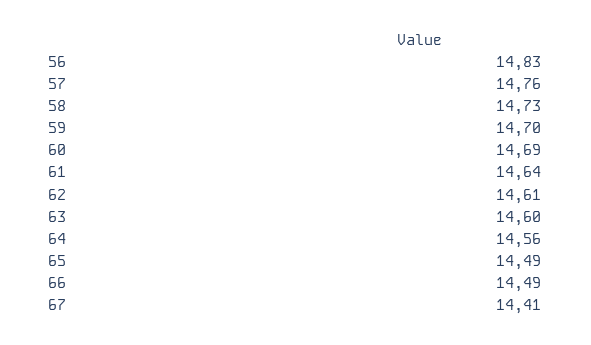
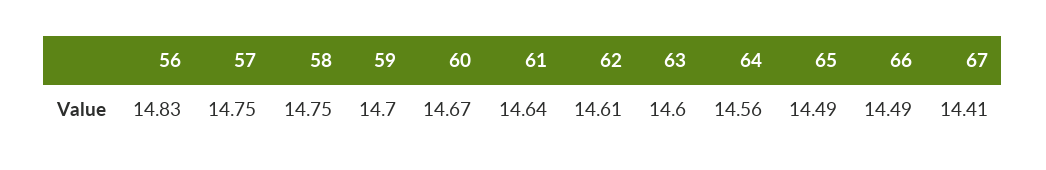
57: 14.76 -> 14.75
58: 14.73 -> 14.75
60: 14.69 -> 14.67

